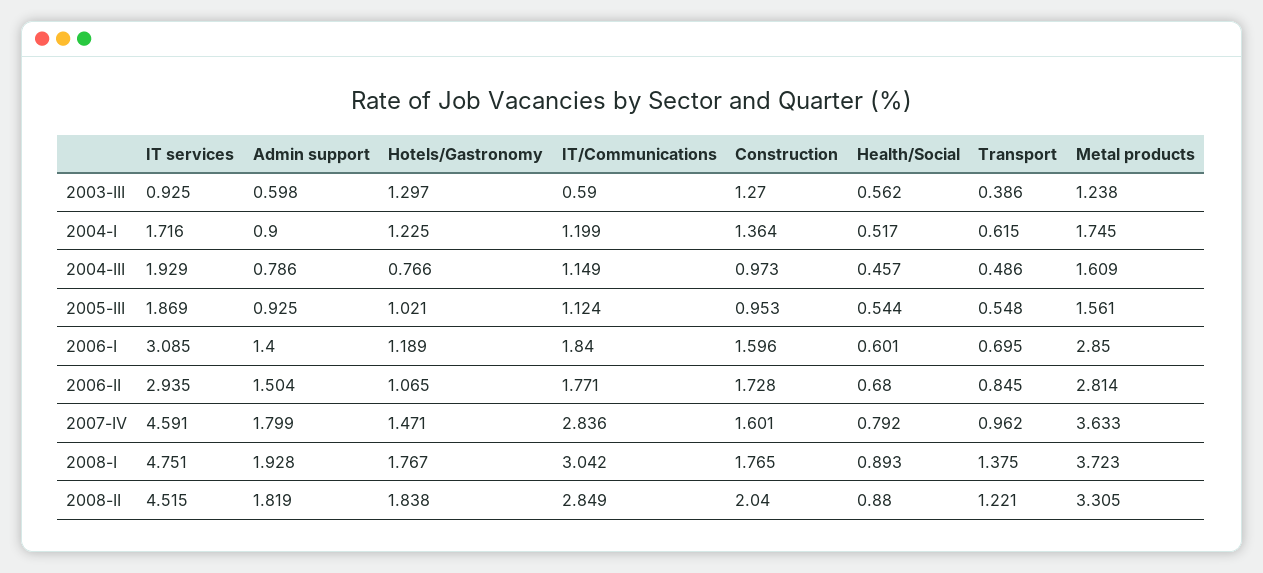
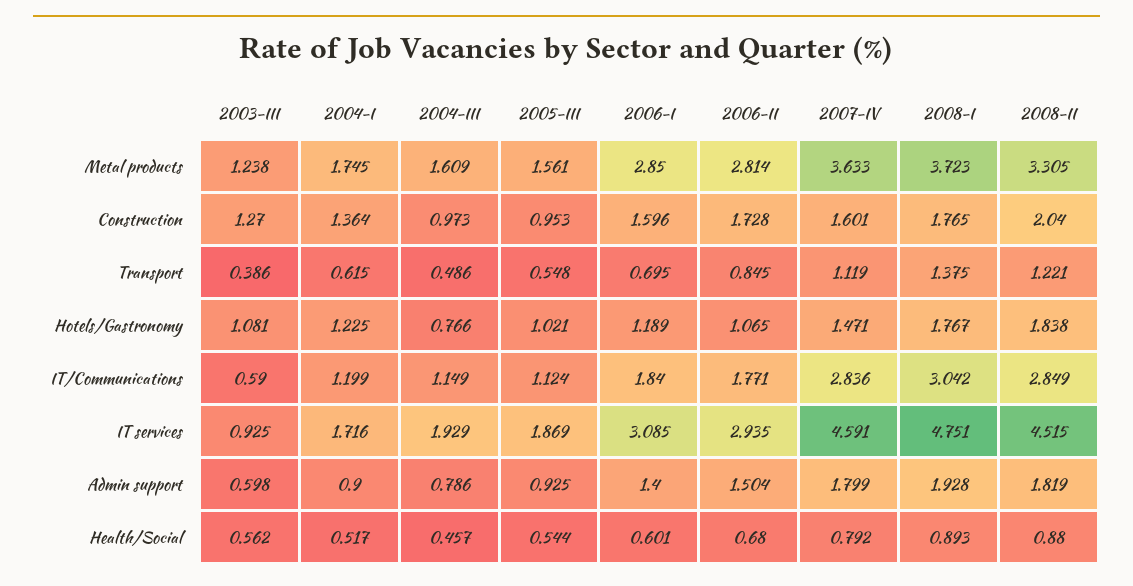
Hotels/Gastronomy, 2003-III: 1.297 -> 1.081
Transport, 2007-IV: 0.962 -> 1.119

